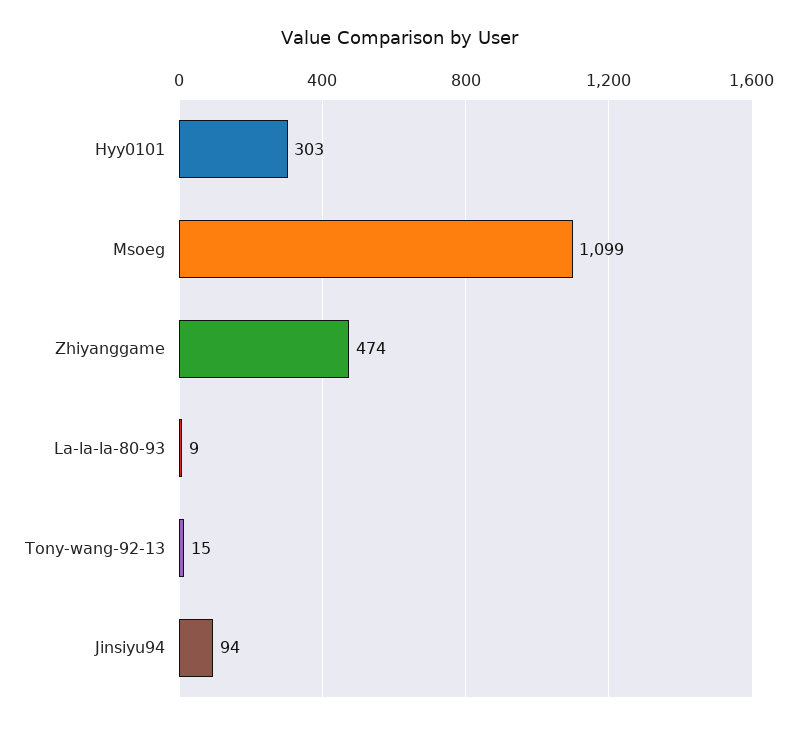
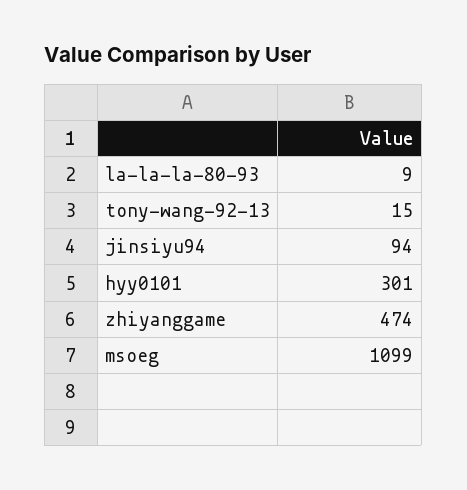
Hyy0101: 303 -> 301

